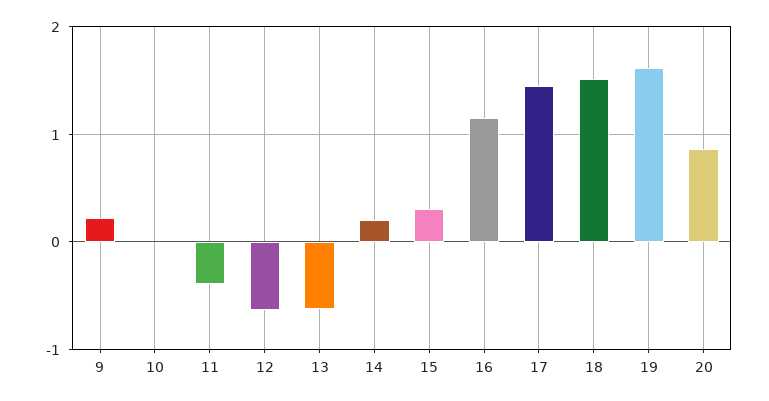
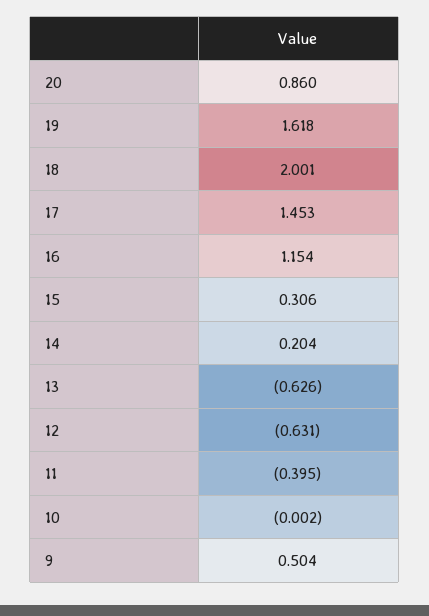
9: 0.2 -> 0.504
18: 1.5 -> 2.001

